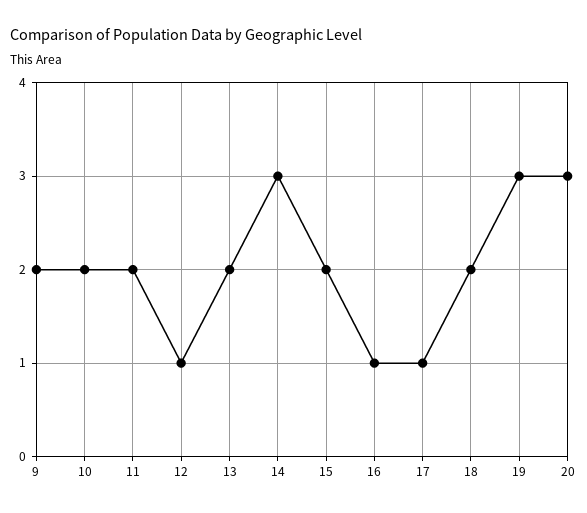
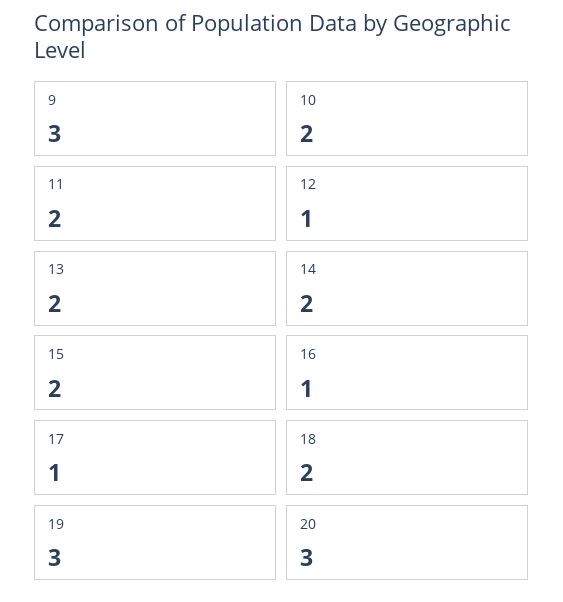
9: 2 -> 3
14: 3 -> 2

